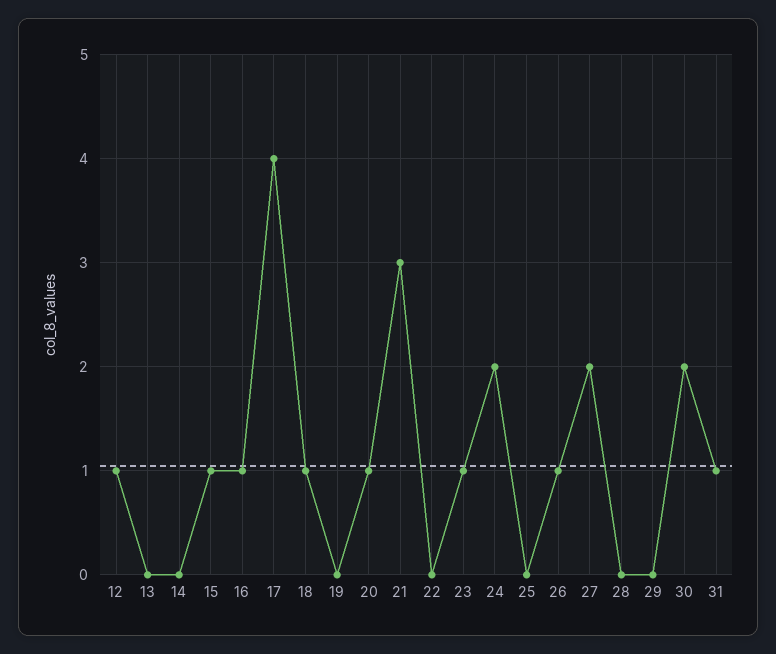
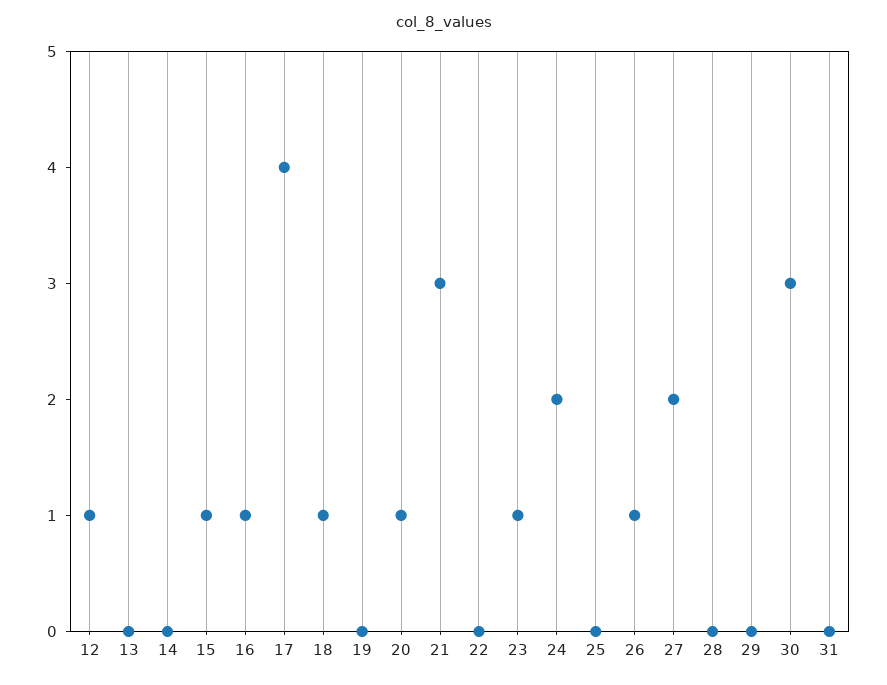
30: 2 -> 3
31: 1 -> 0

